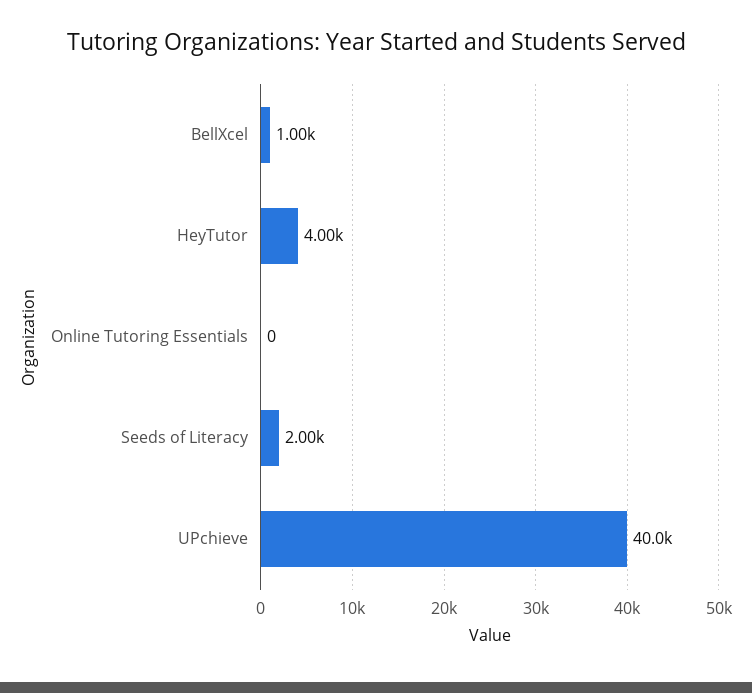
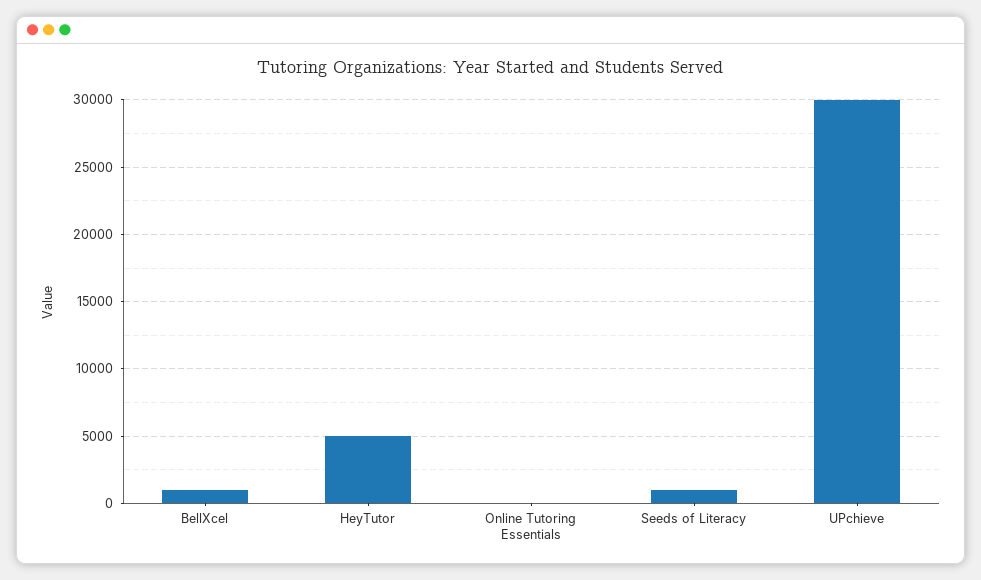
HeyTutor: 4000 -> 5000
Seeds of Literacy: 2000 -> 1000
UPchieve: 40000 -> 30000

